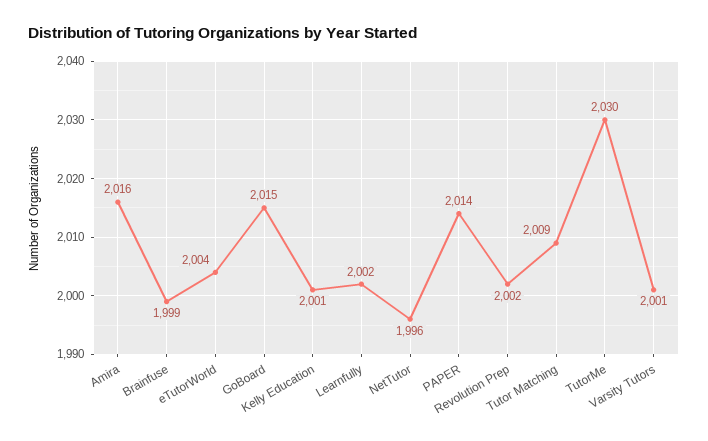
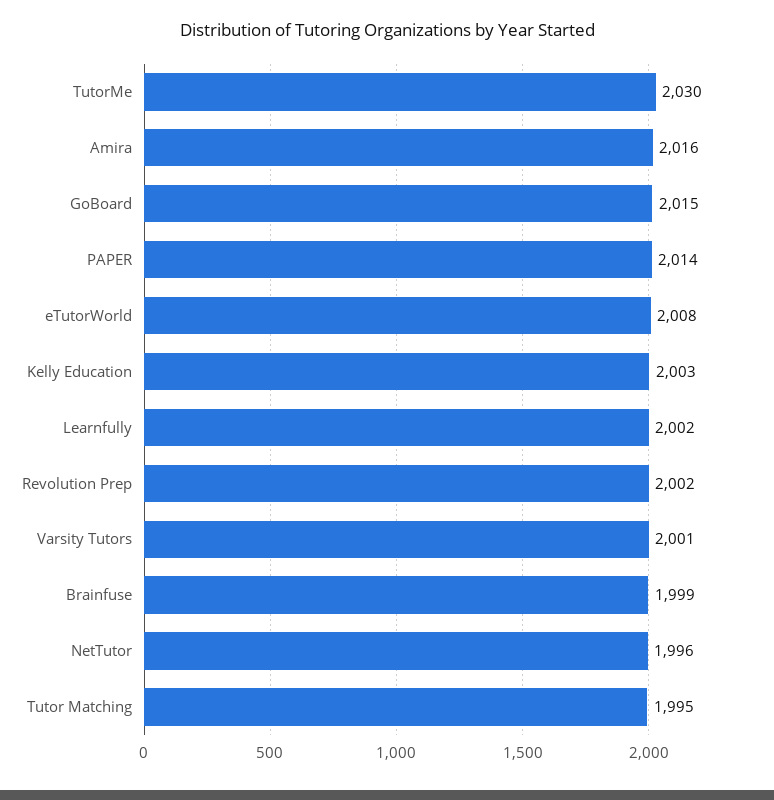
eTutorWorld: 2004 -> 2008
Kelly Education: 2001 -> 2003
Tutor Matching: 2009 -> 1995

